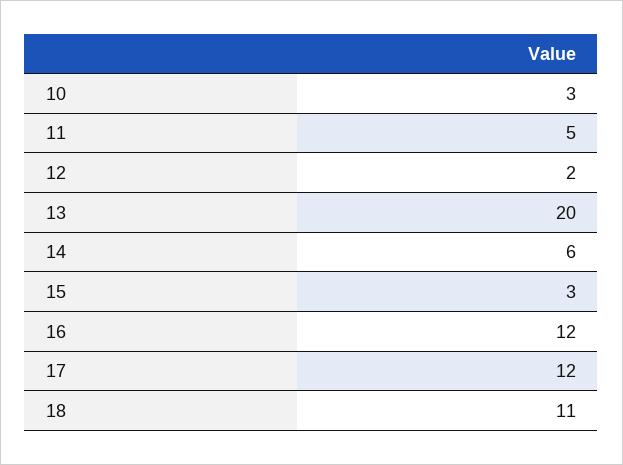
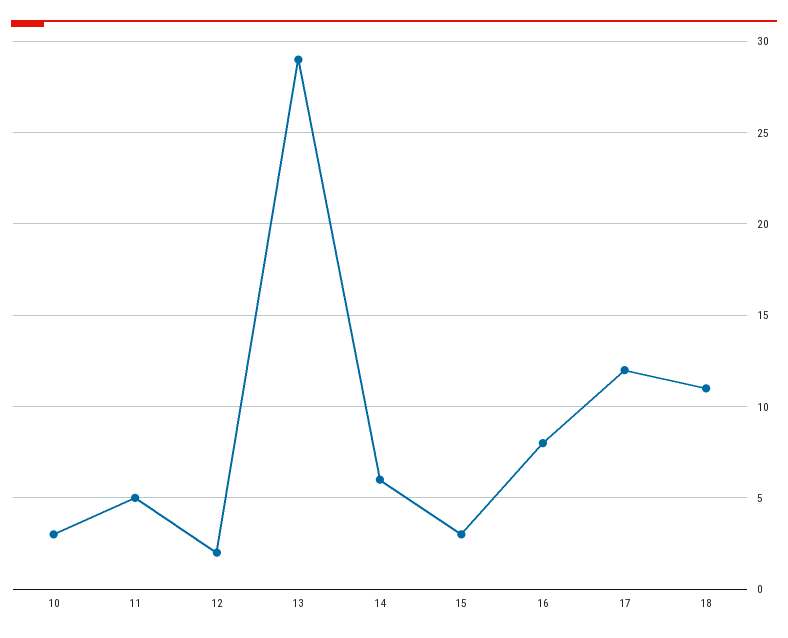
13: 20 -> 29
16: 12 -> 8

